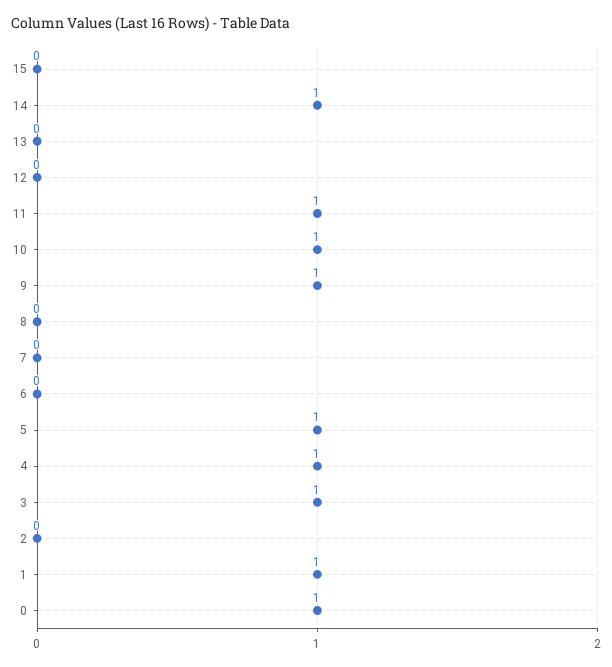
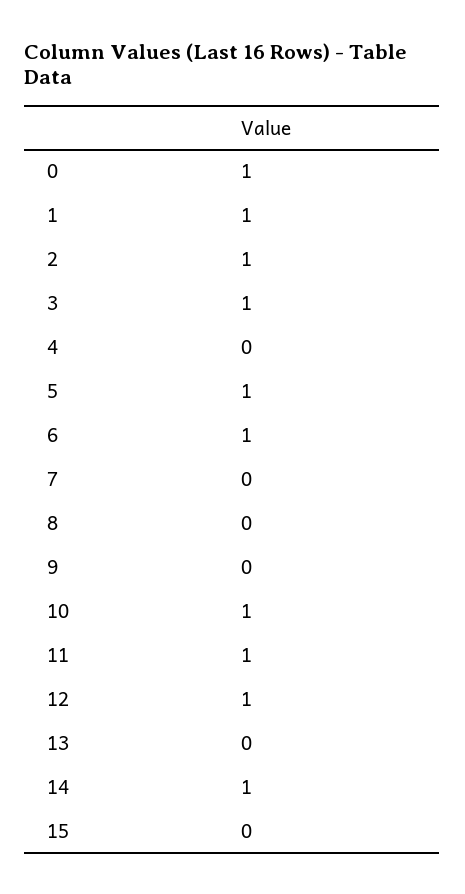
12: 0 -> 1
9: 1 -> 0
6: 0 -> 1
4: 1 -> 0
2: 0 -> 1

